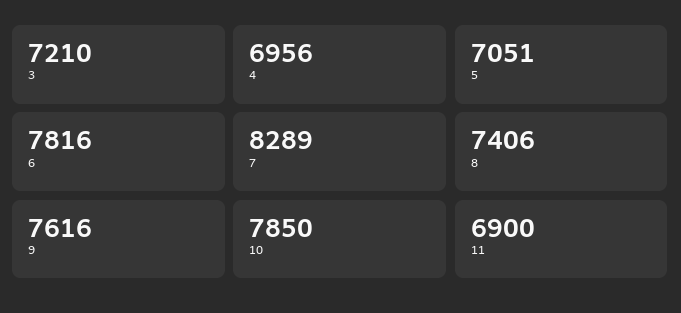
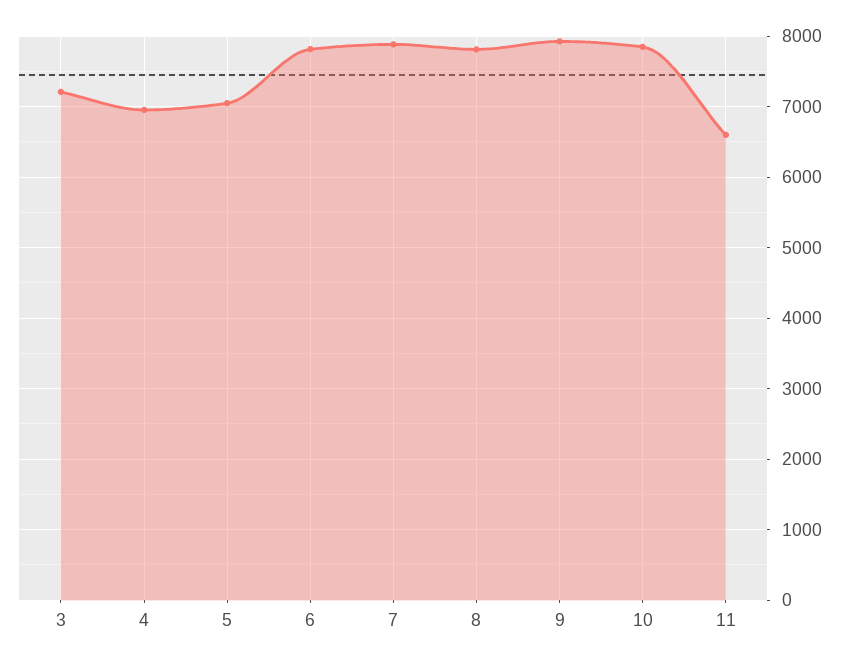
7: 8289 -> 7900
8: 7406 -> 7800
9: 7616 -> 7900
11: 6900 -> 6600

